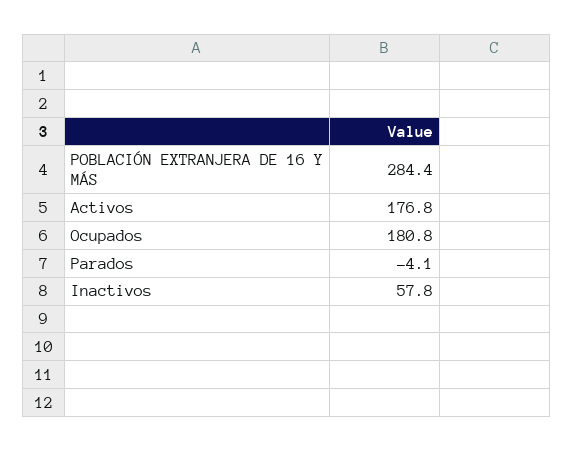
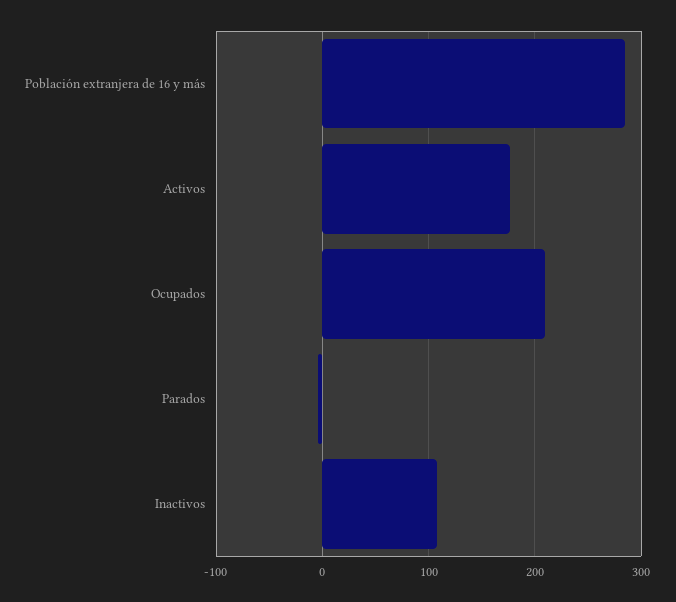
Ocupados: 180.8 -> 210
Inactivos: 57.8 -> 110

